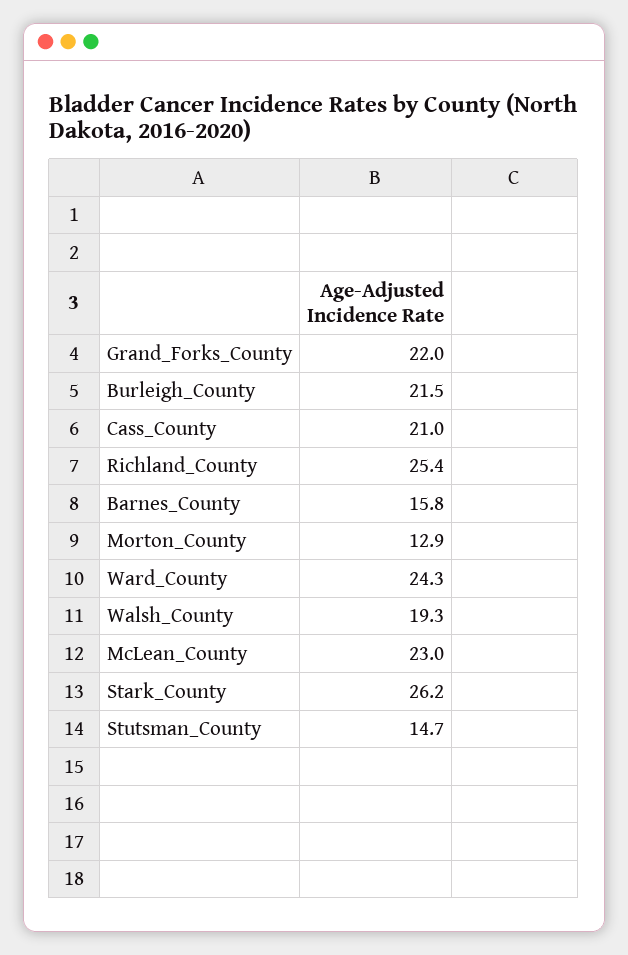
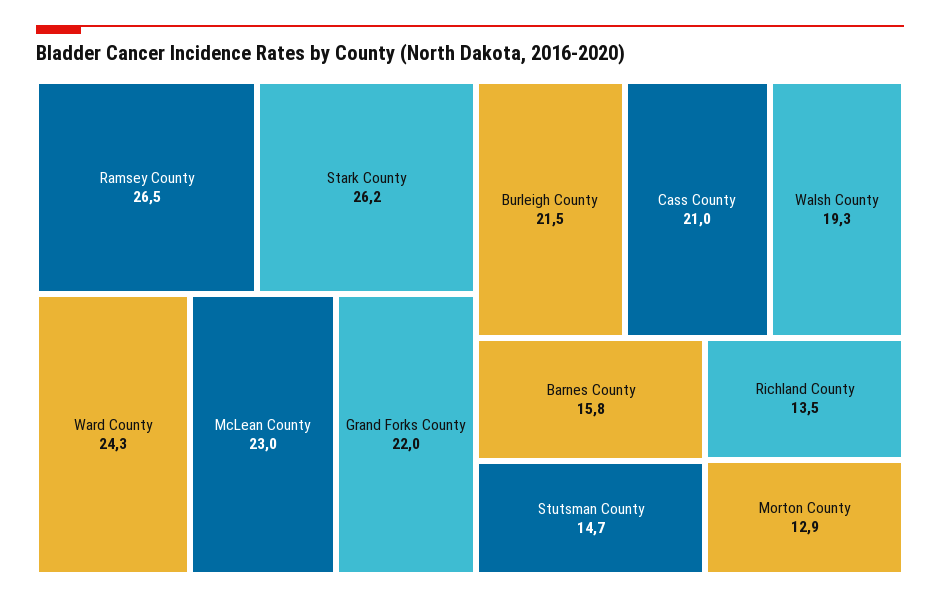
Richland_County: 25.4 -> 13.5
Ramsey County: none -> 26.5

